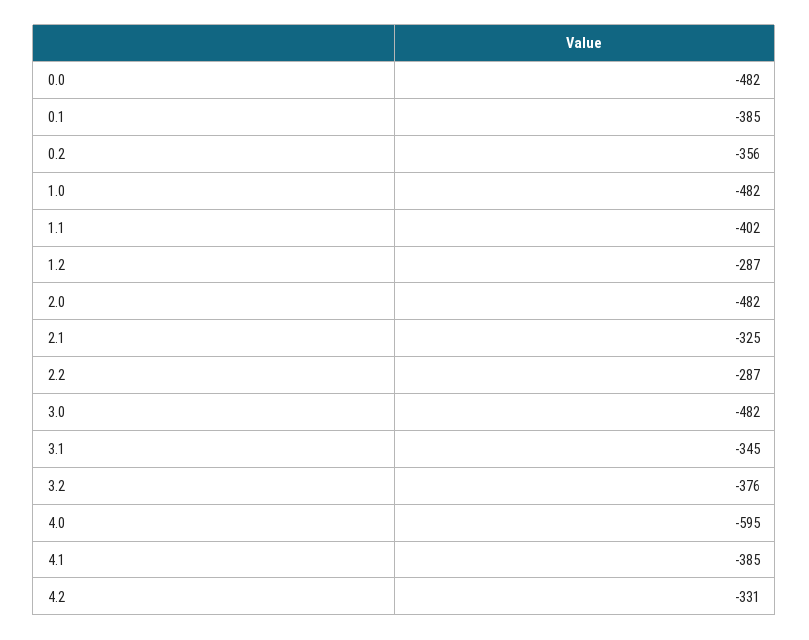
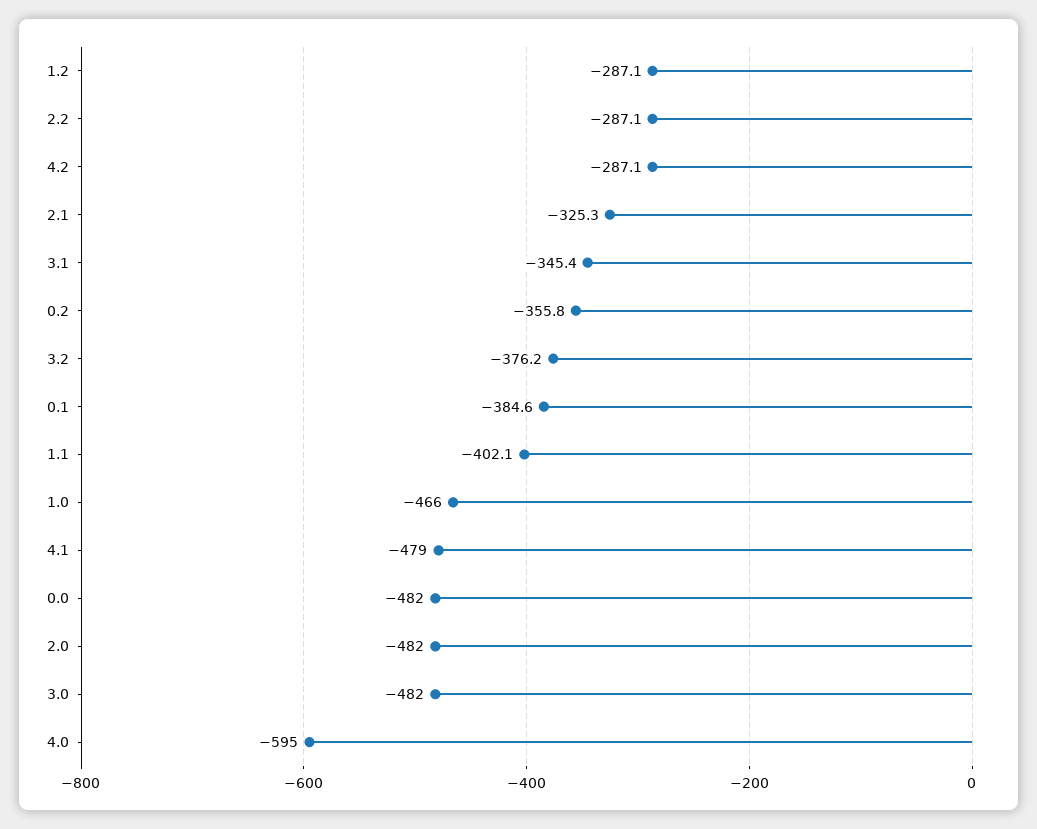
1.0: -482 -> -466
4.1: -385 -> -479
4.2: -331 -> -287.1

